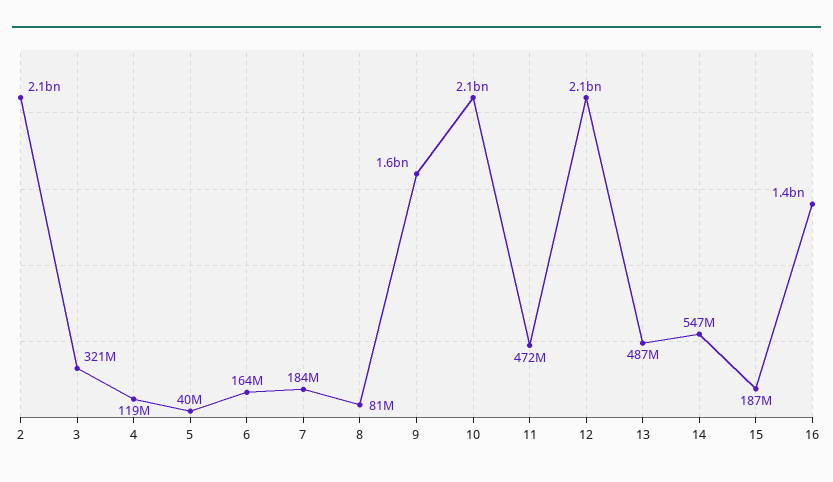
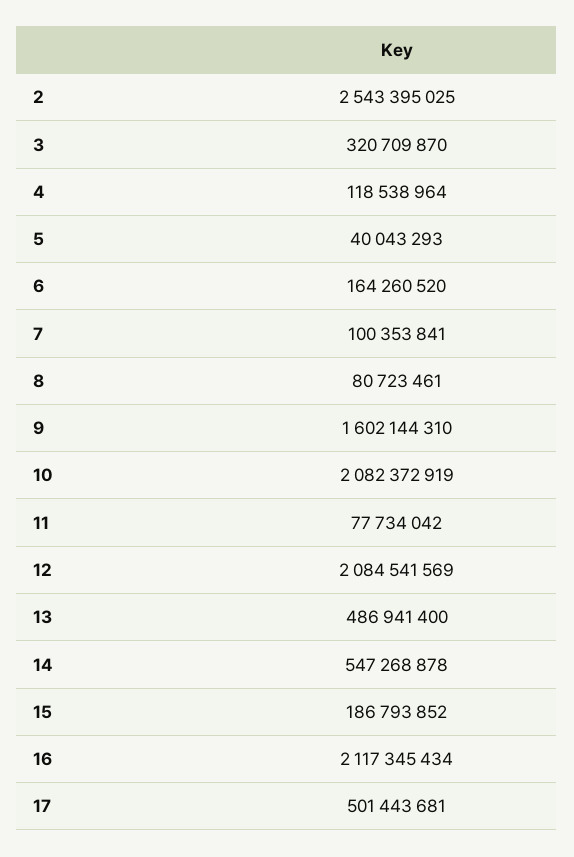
2: 2100000000 -> 2543395025
7: 184000000 -> 100353841
11: 472000000 -> 77734042
16: 1400000000 -> 2117345434
17: none -> 501443681

